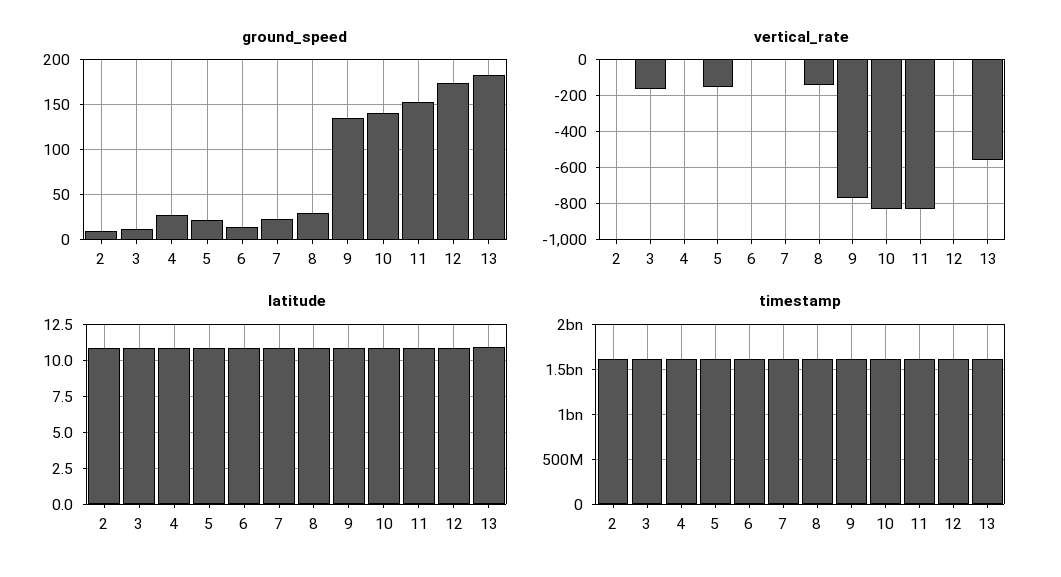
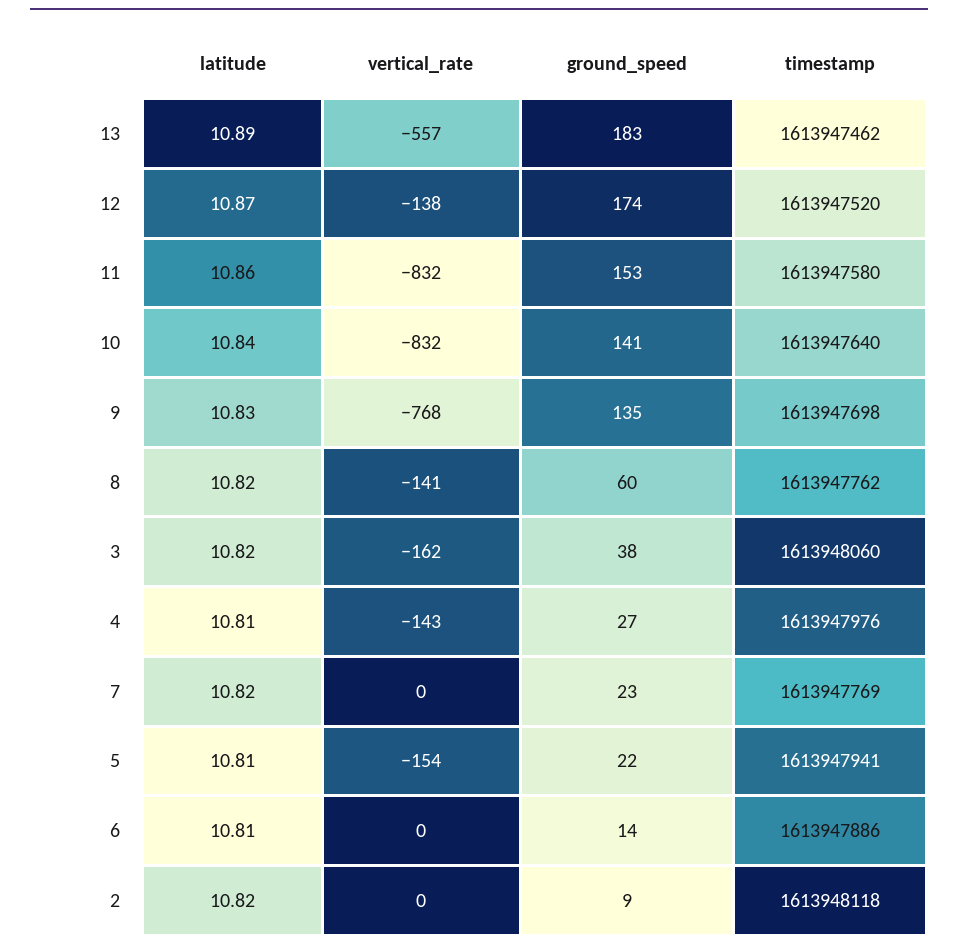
ground_speed, 3: 10 -> 38
ground_speed, 8: 30 -> 60
vertical_rate, 4: 0 -> -143
vertical_rate, 12: 0 -> -138

